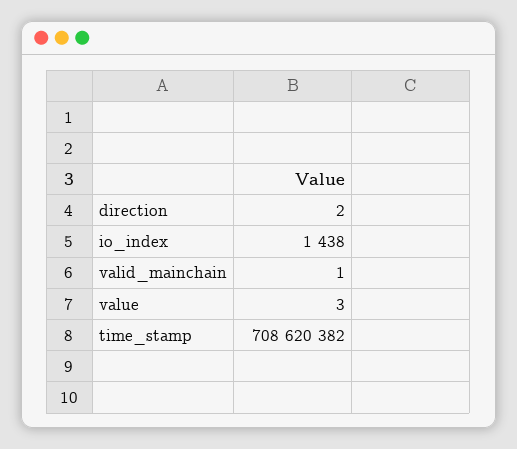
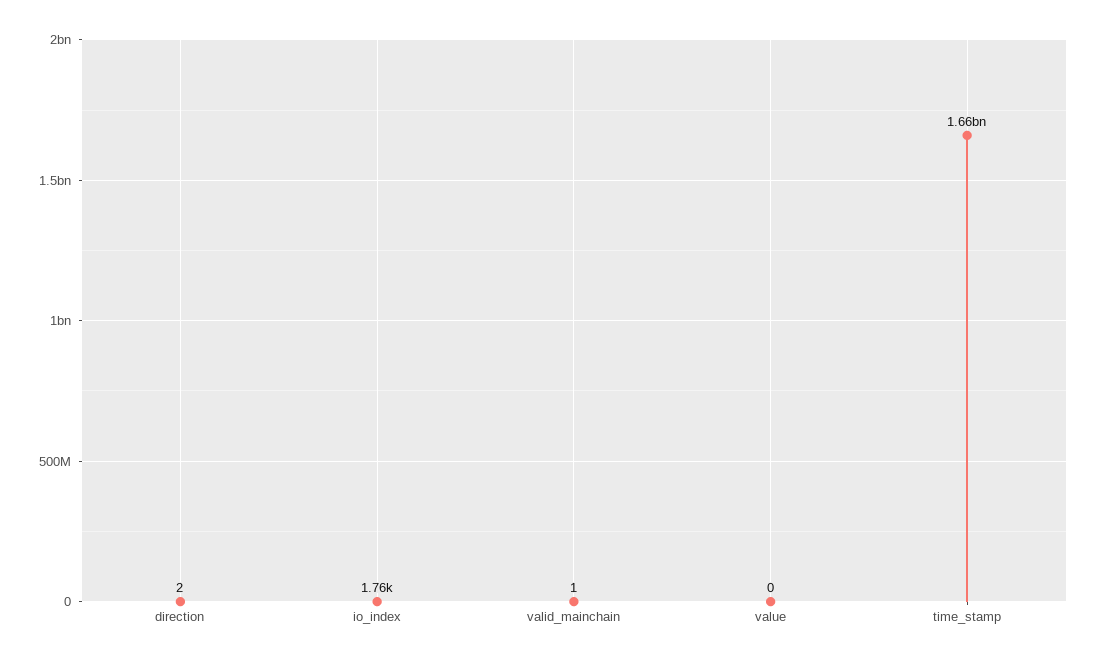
io_index: 1438 -> 1760
value: 3 -> 0
time_stamp: 708620382 -> 1660000000

